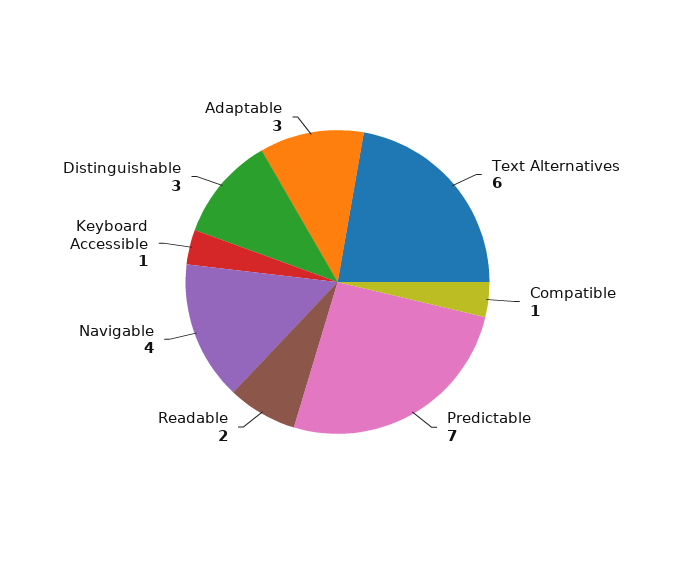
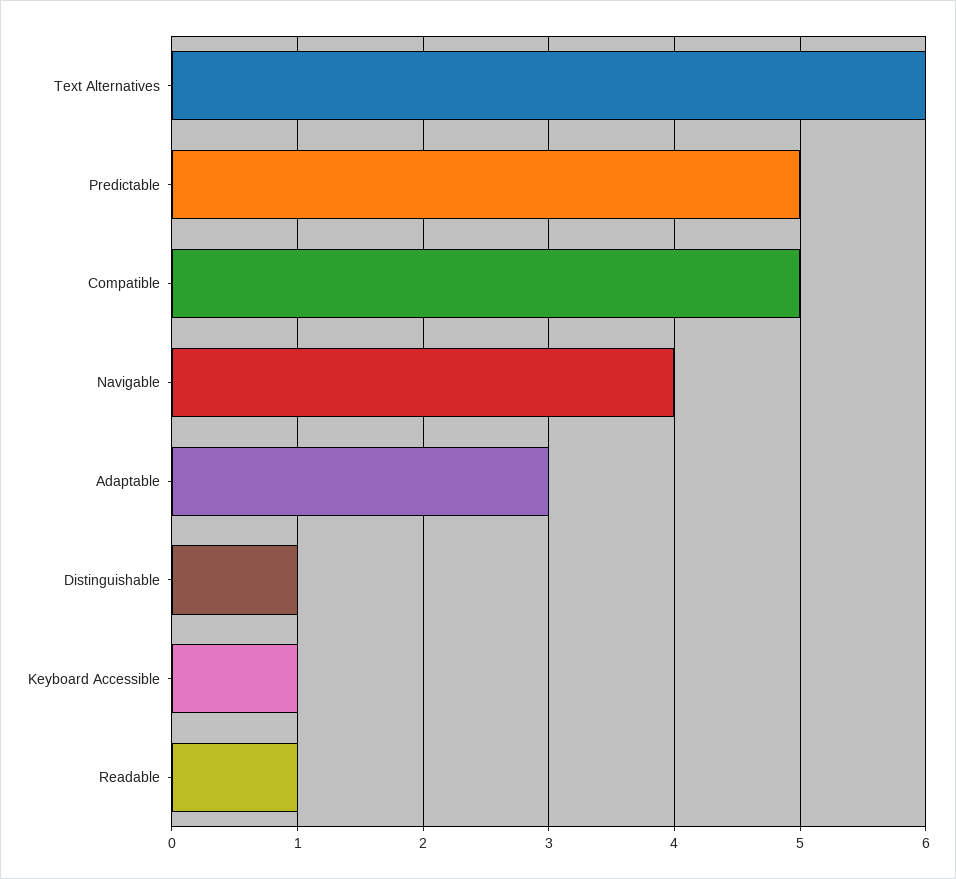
Compatible: 1 -> 5
Predictable: 7 -> 5
Readable: 2 -> 1
Distinguishable: 3 -> 1

